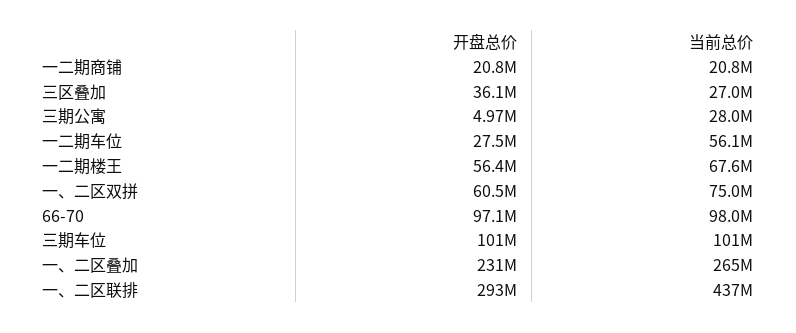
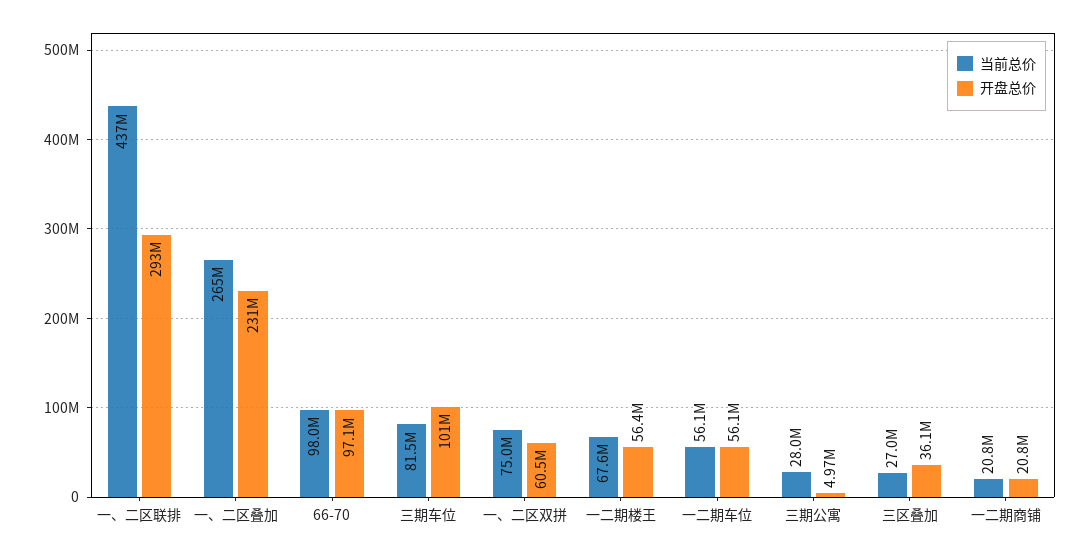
开盘总价, 一二期车位: 27500000 -> 56100000
当前总价, 三期车位: 101000000 -> 81500000

